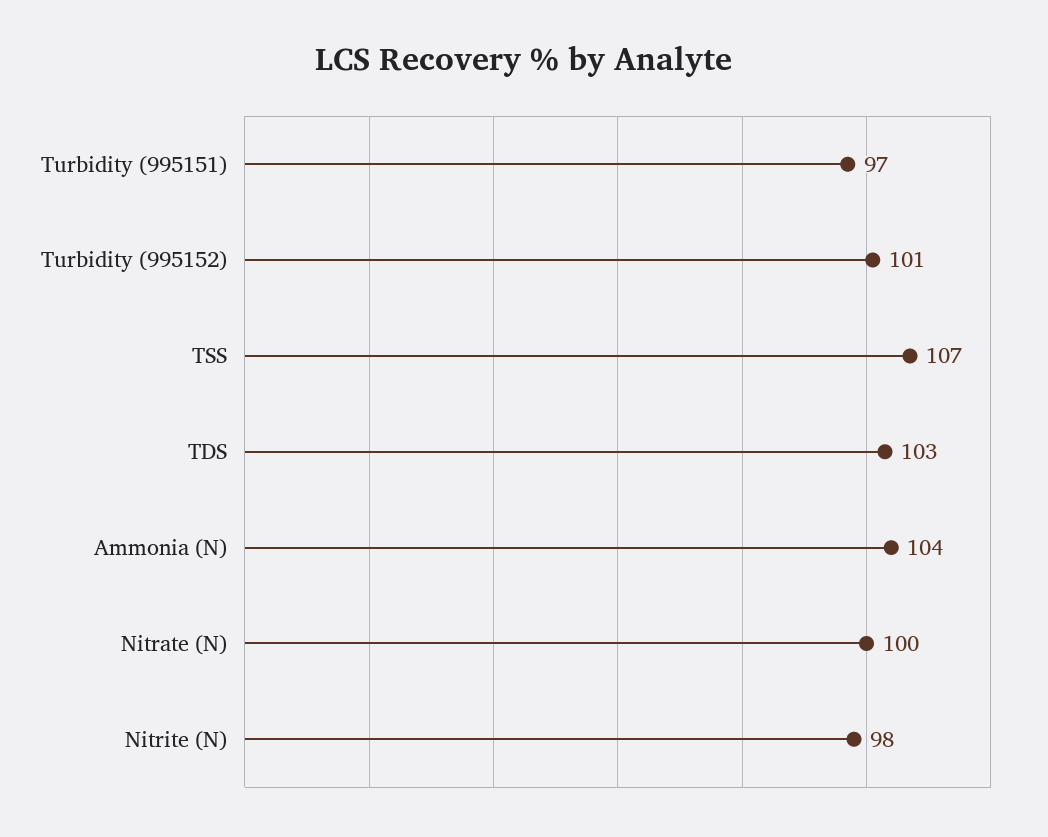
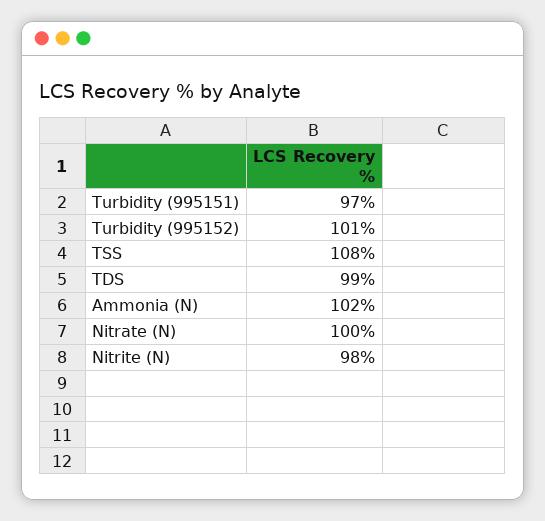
TSS: 107 -> 108
TDS: 103 -> 99
Ammonia (N): 104 -> 102

